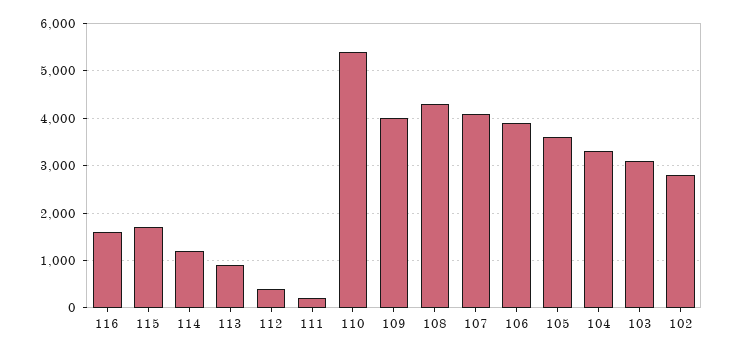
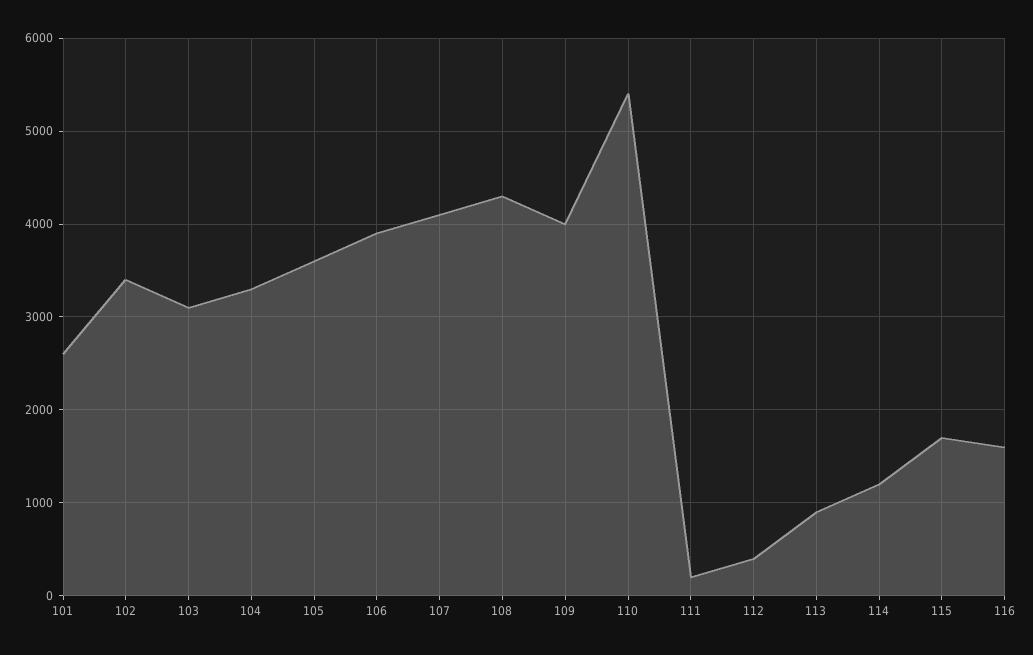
102: 2800 -> 3400
101: none -> 2600

